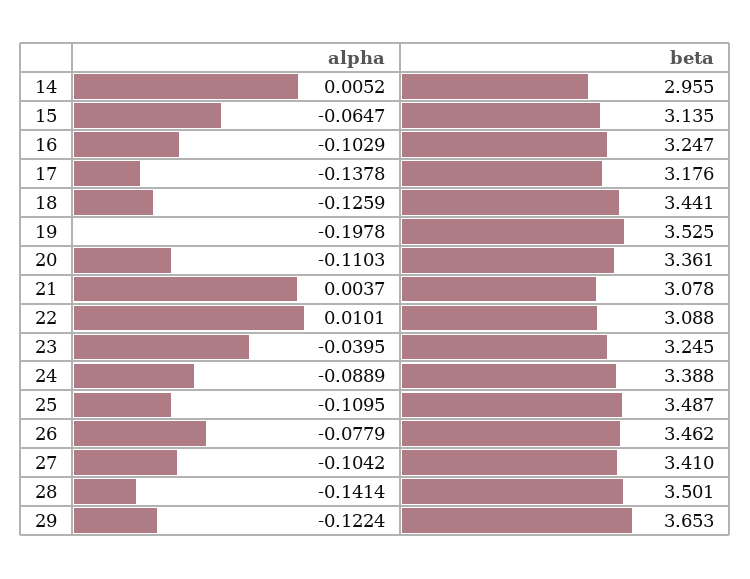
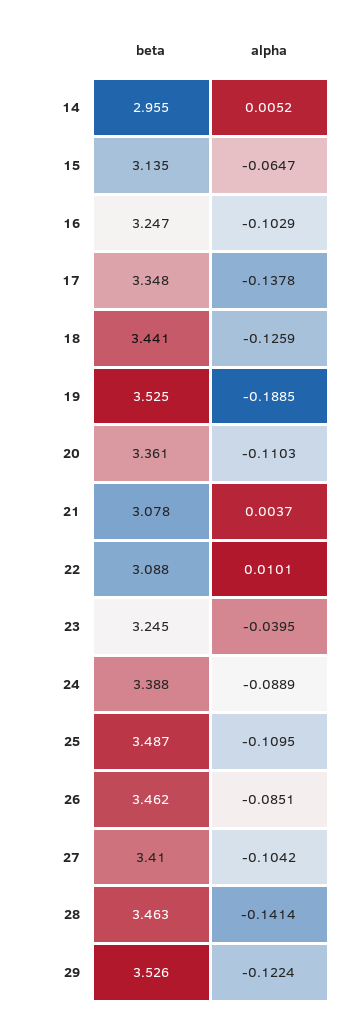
beta, 17: 3.176 -> 3.348
alpha, 19: -0.1978 -> -0.1885
alpha, 26: -0.0779 -> -0.0851
beta, 28: 3.501 -> 3.463
beta, 29: 3.653 -> 3.526

